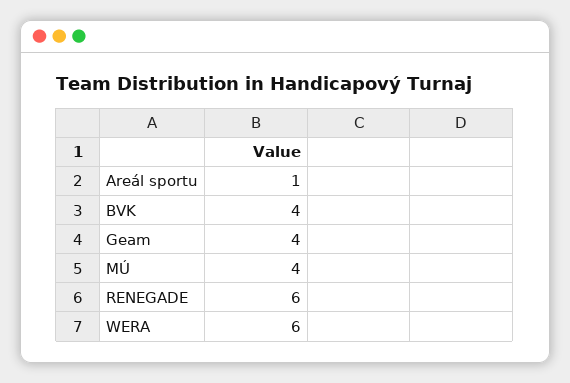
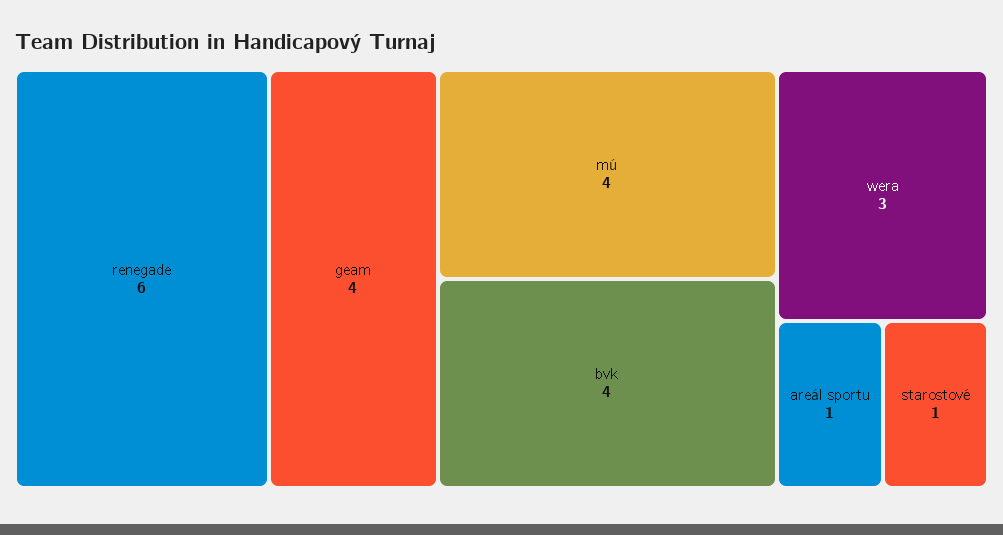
WERA: 6 -> 3
starostové: none -> 1

